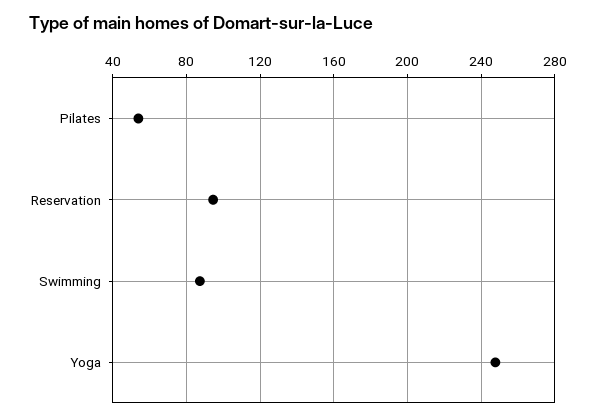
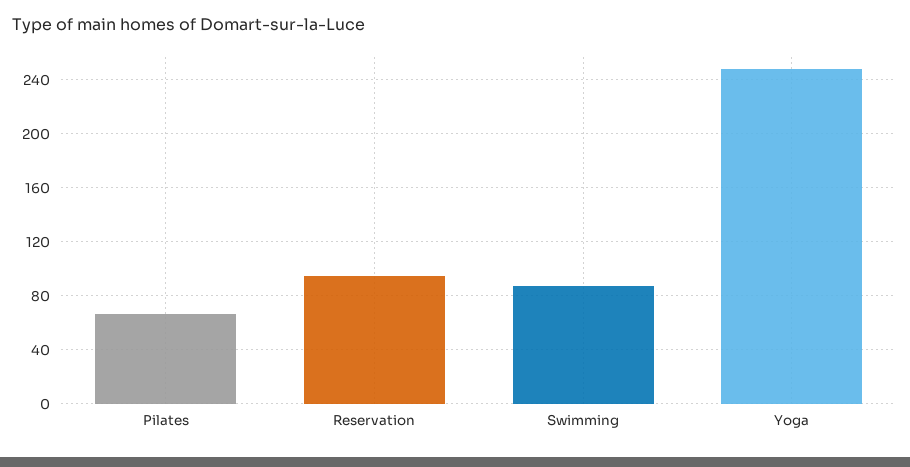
Pilates: 55 -> 65

